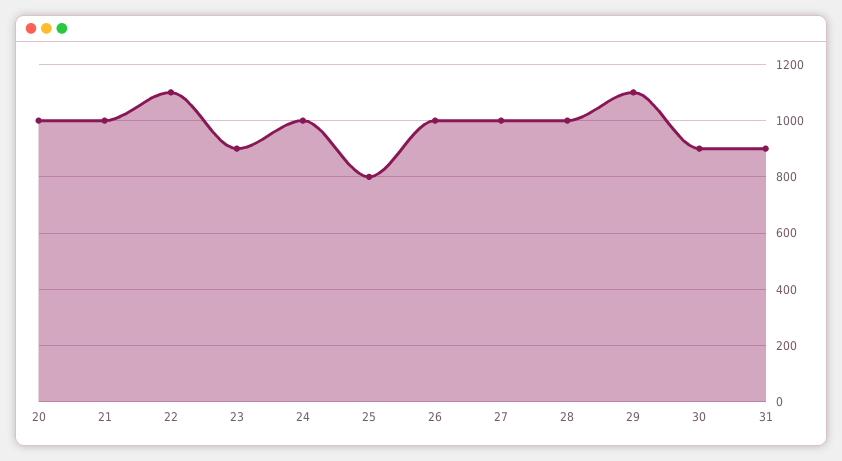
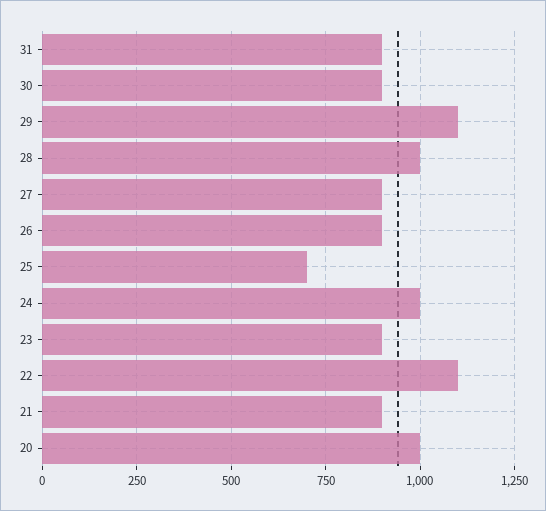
21: 1000 -> 900
25: 800 -> 700
26: 1000 -> 900
27: 1000 -> 900

